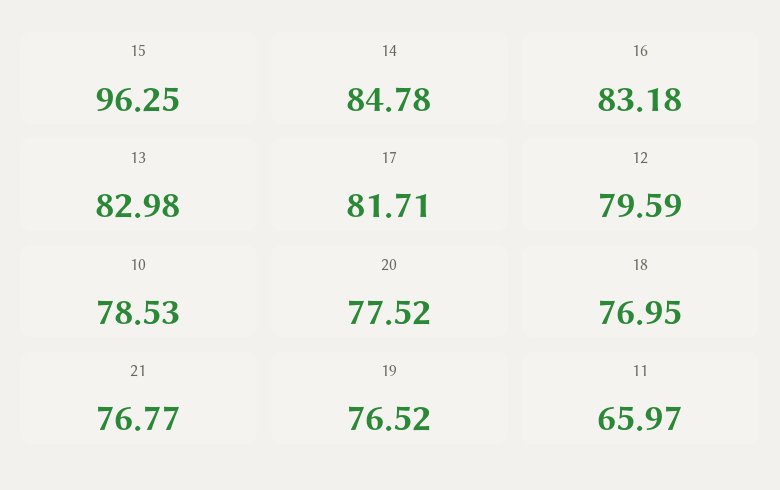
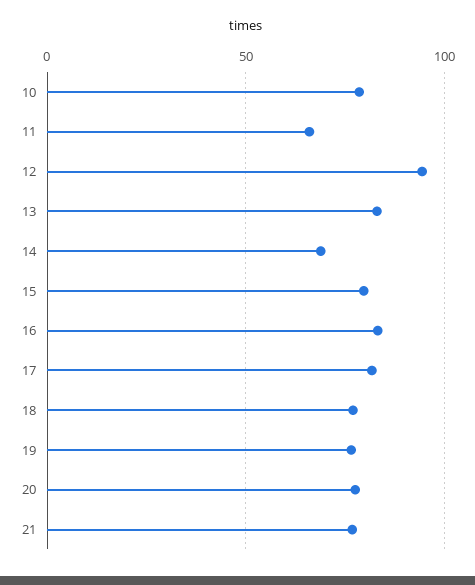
15: 96.25 -> 80
14: 84.78 -> 70
12: 79.59 -> 95

